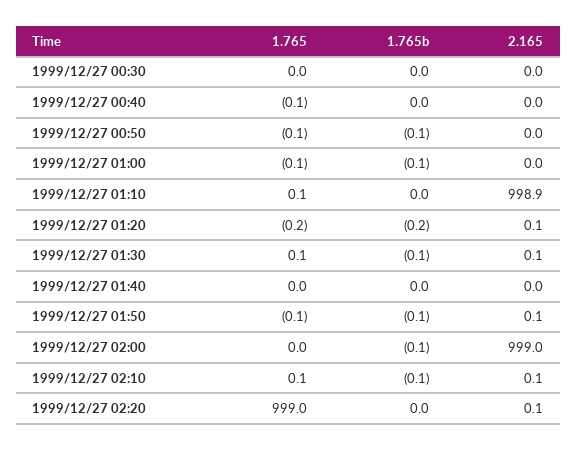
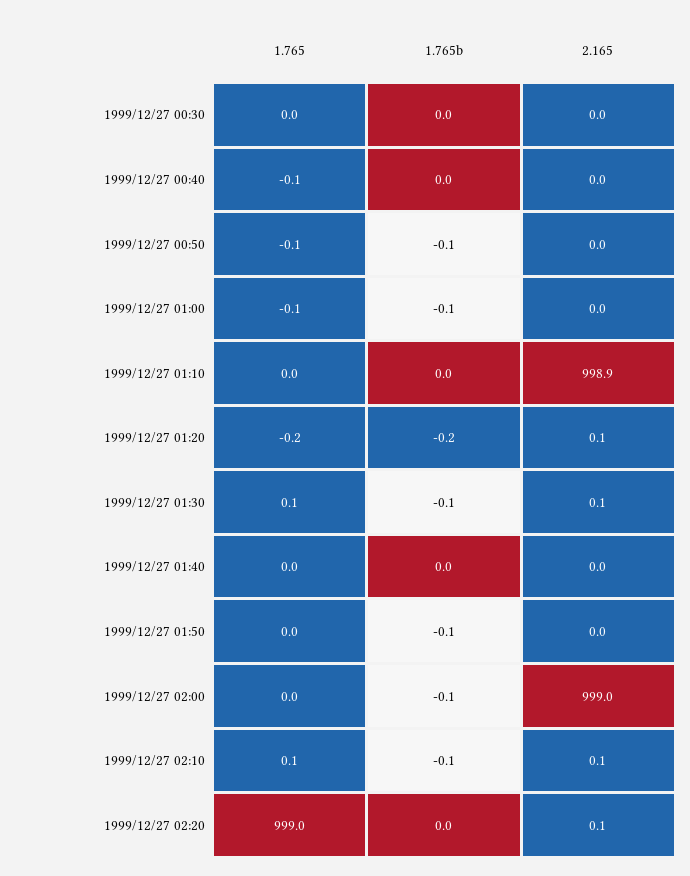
1.765, 1999/12/27 01:10: 0.1 -> 0
1.765, 1999/12/27 01:50: -0.1 -> 0
2.165, 1999/12/27 01:50: 0.1 -> 0

